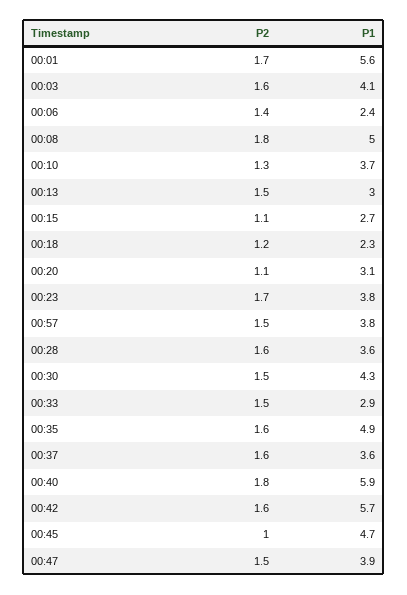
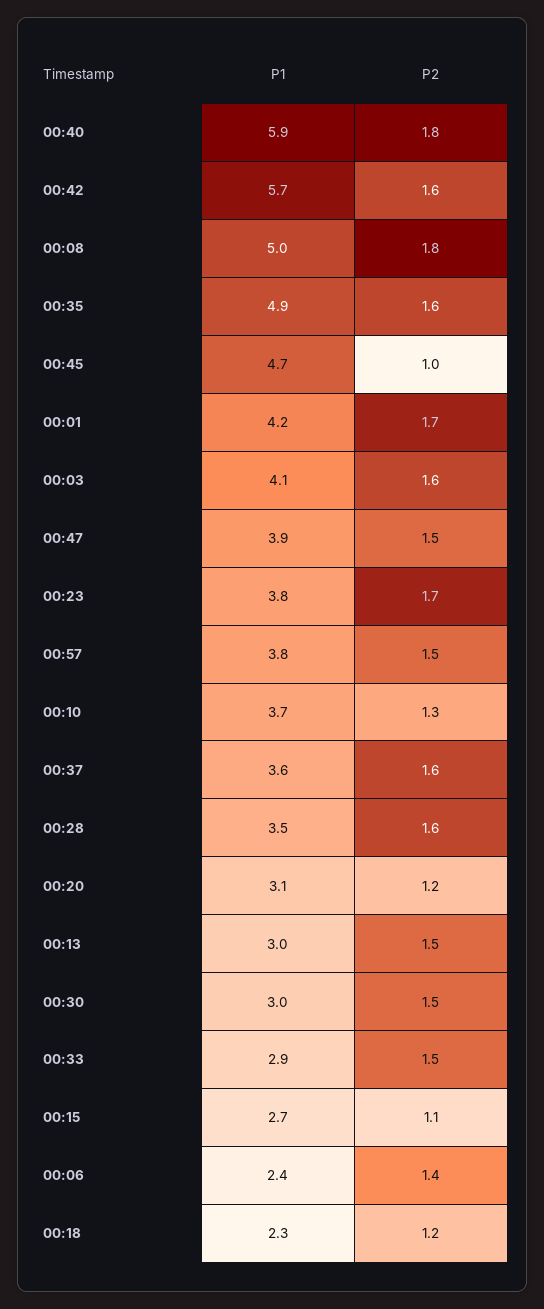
P1, 00:01: 5.6 -> 4.2
P2, 00:20: 1.1 -> 1.2
P1, 00:28: 3.6 -> 3.5
P1, 00:30: 4.3 -> 3

